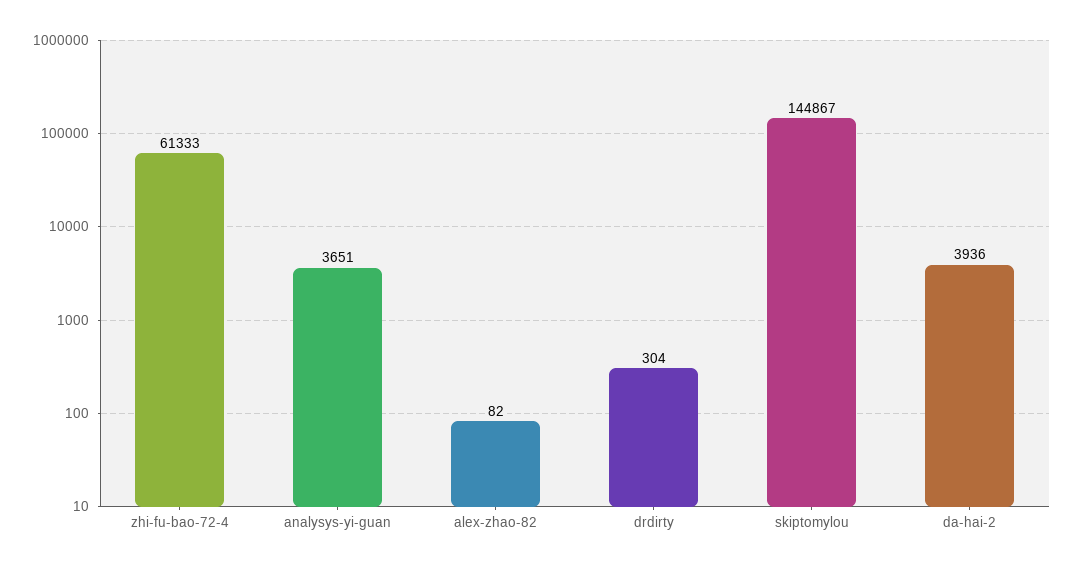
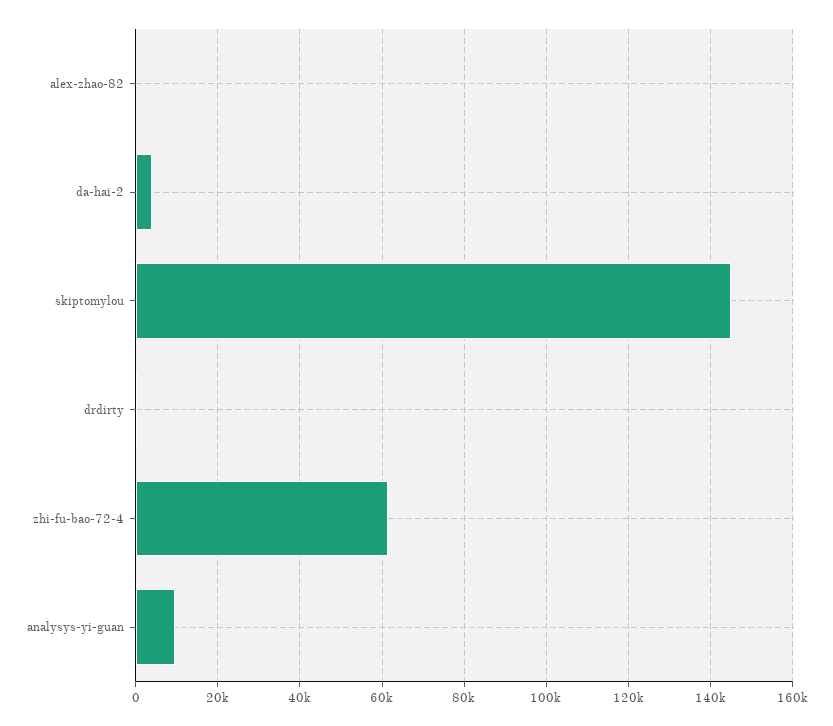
analysys-yi-guan: 3651 -> 10000

